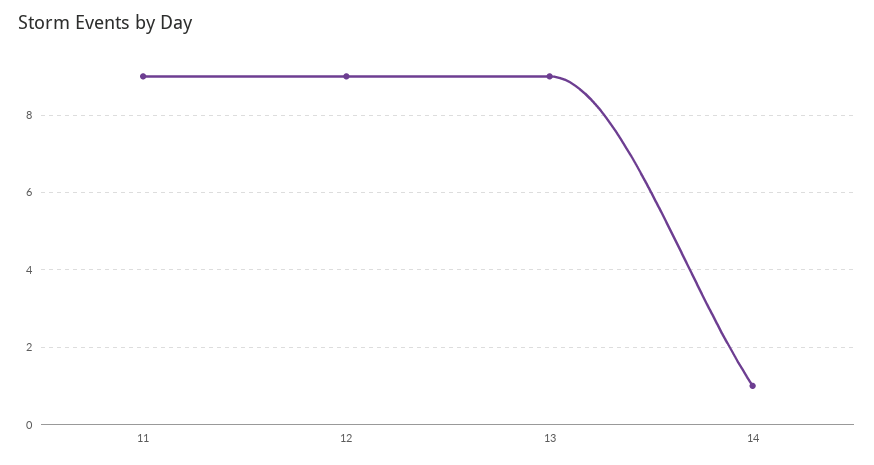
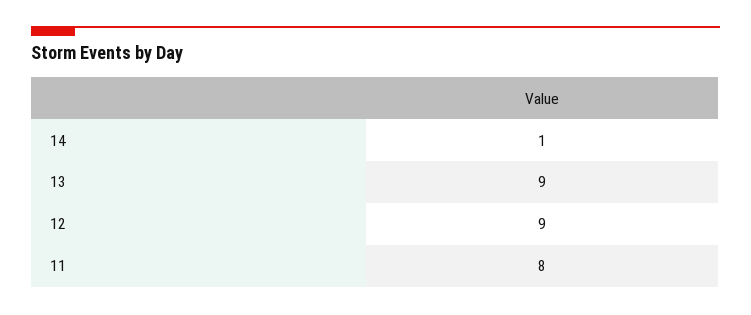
11: 9 -> 8

